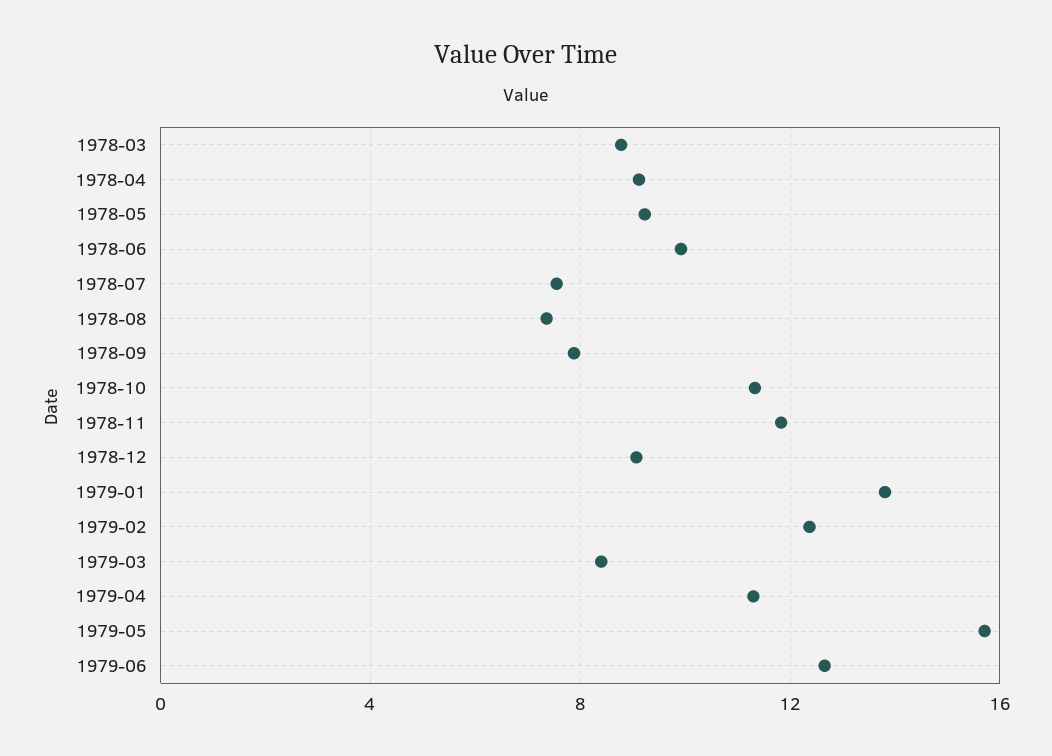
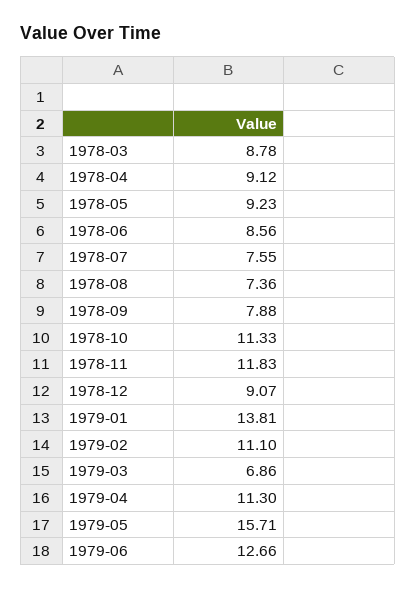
1978-06: 10 -> 8.56
1979-02: 12.5 -> 11.1
1979-03: 8.5 -> 6.86

